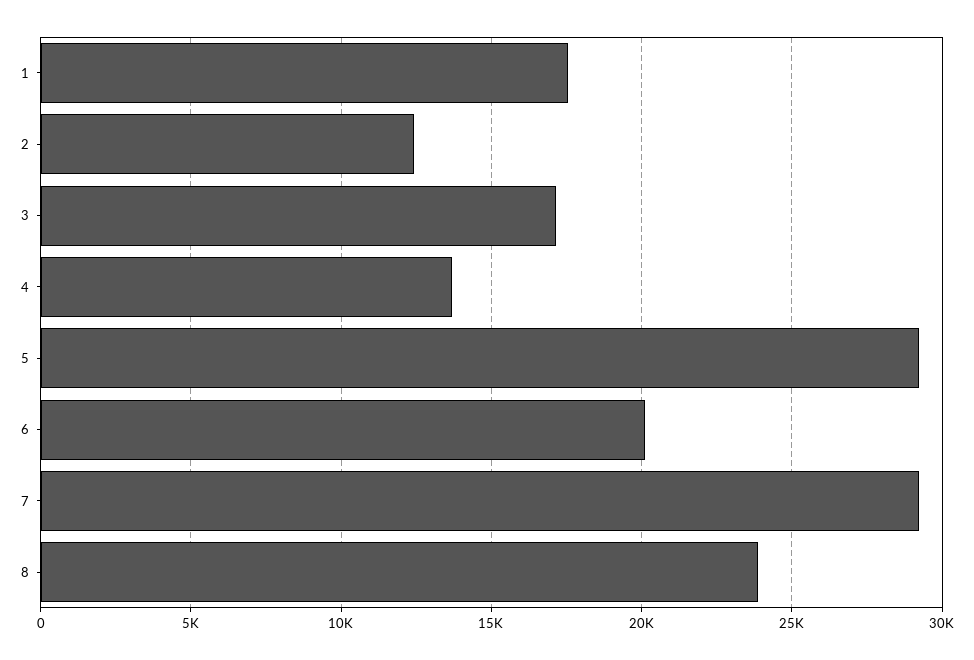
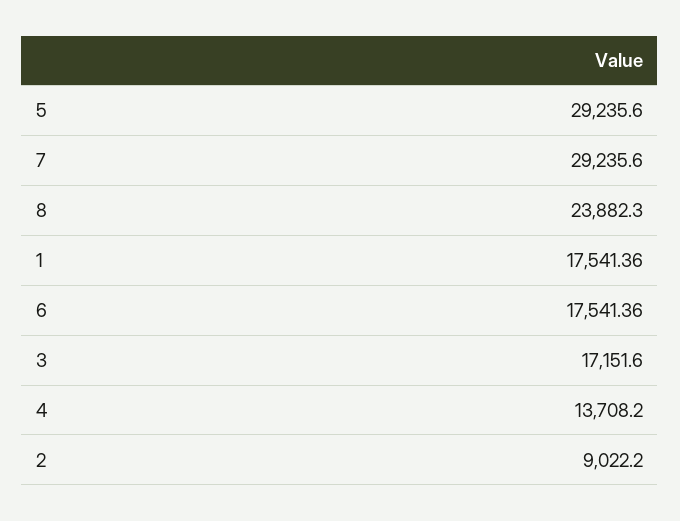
2: 12500 -> 9022.2
6: 20000 -> 17541.36

